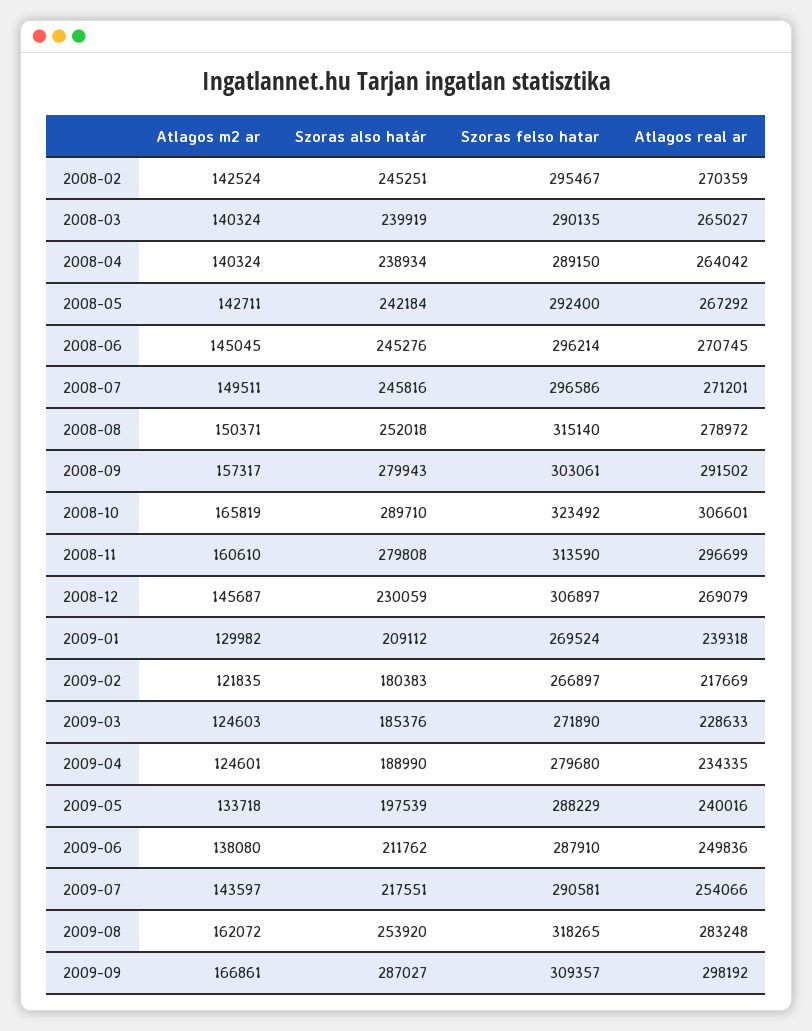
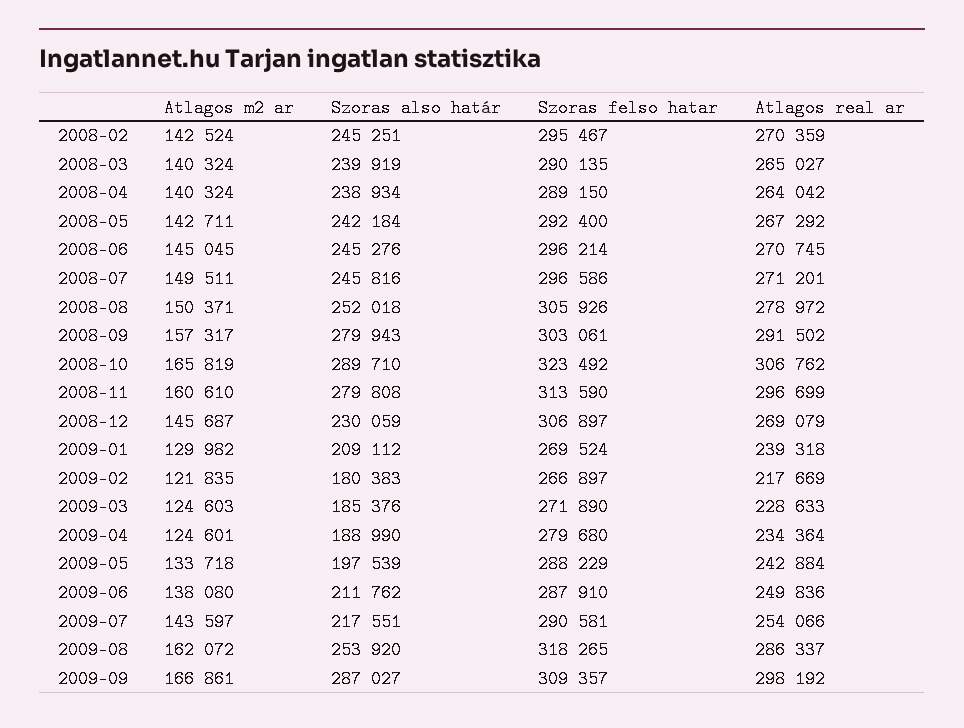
Szoras felso hatar, 2008-08: 315140 -> 305926
Atlagos real ar, 2008-10: 306601 -> 306762
Atlagos real ar, 2009-04: 234335 -> 234364
Atlagos real ar, 2009-05: 240016 -> 242884
Atlagos real ar, 2009-08: 283248 -> 286337

